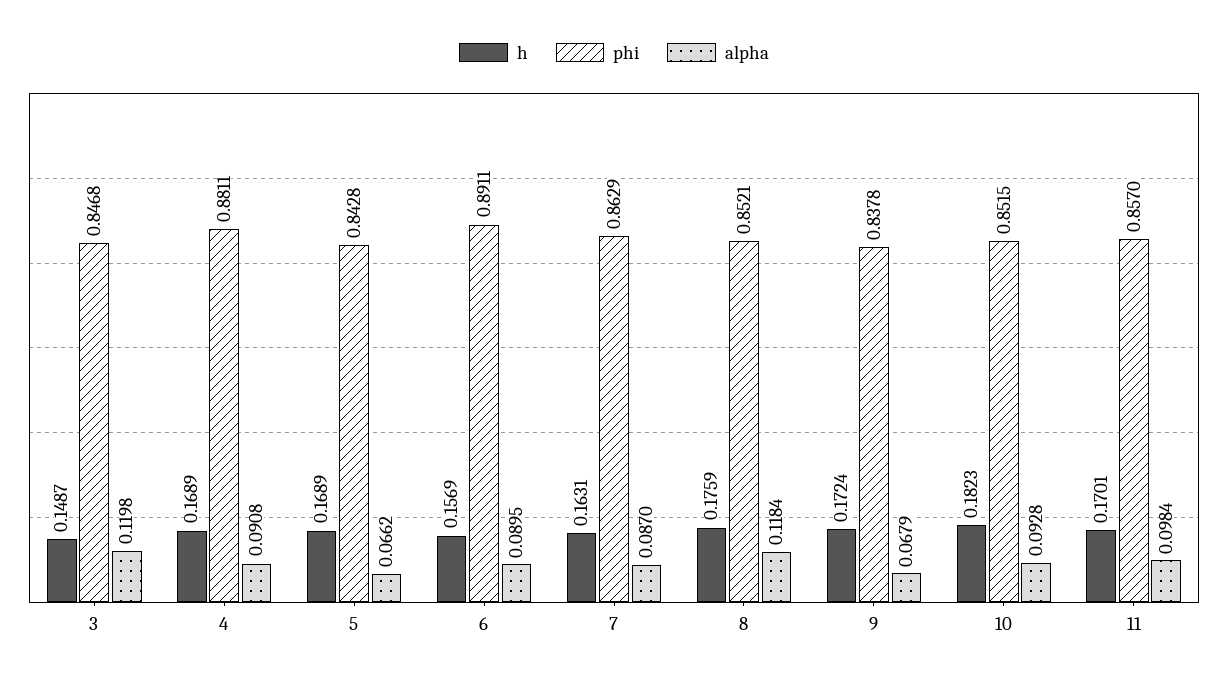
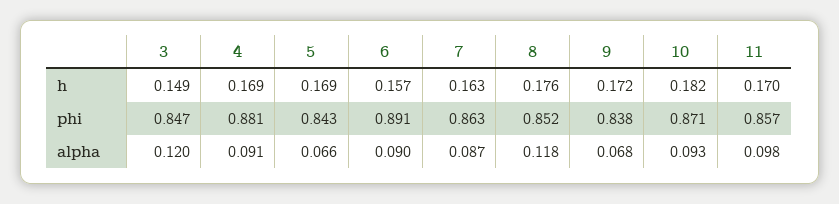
phi, 10: 0.8515 -> 0.871

